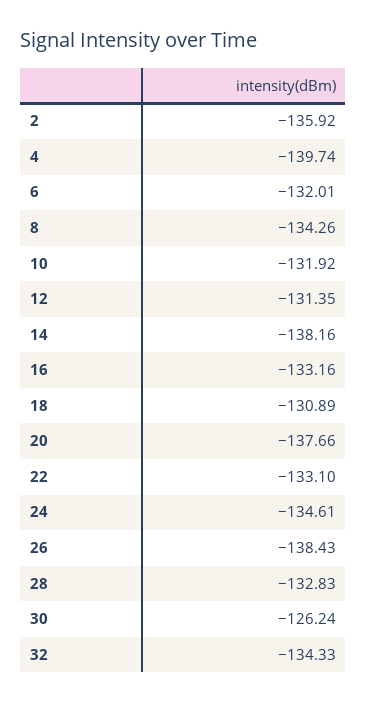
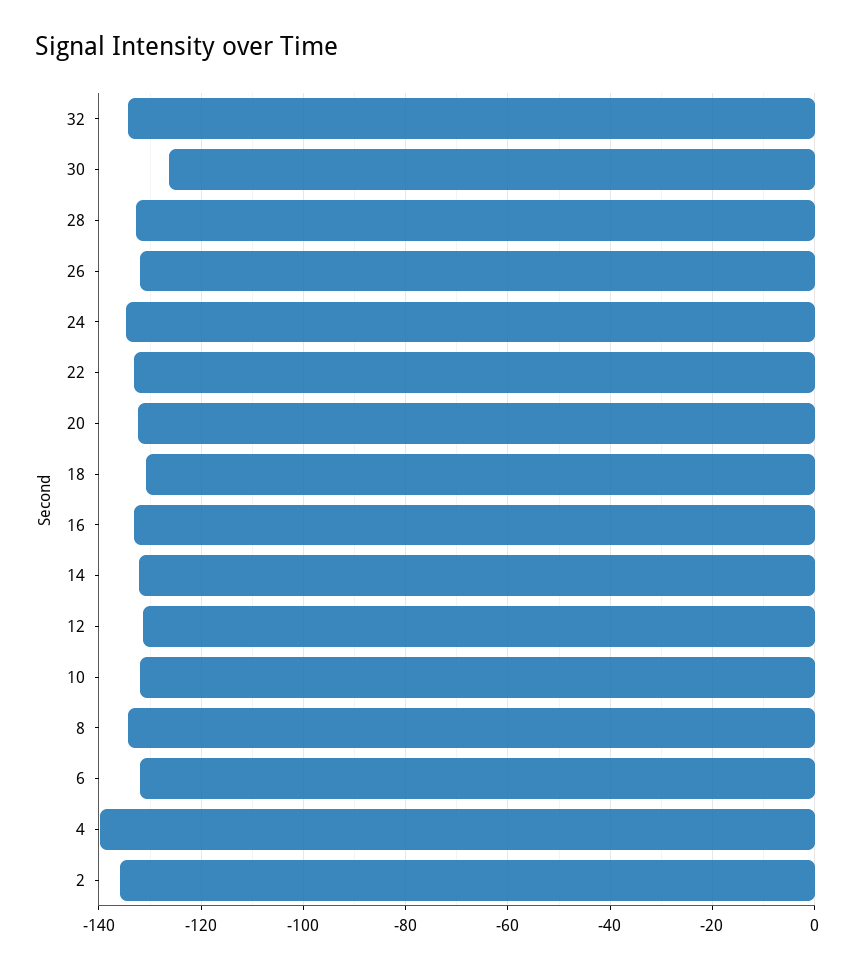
14: -138.16 -> -132
20: -137.66 -> -132
26: -138.43 -> -132

